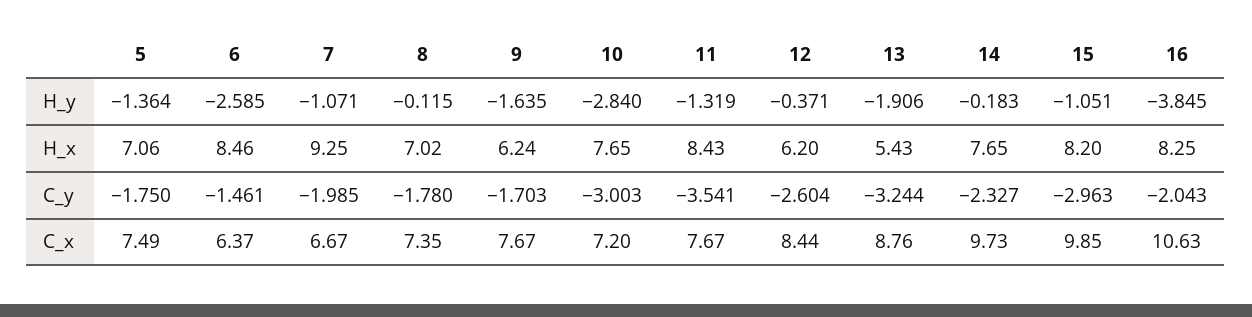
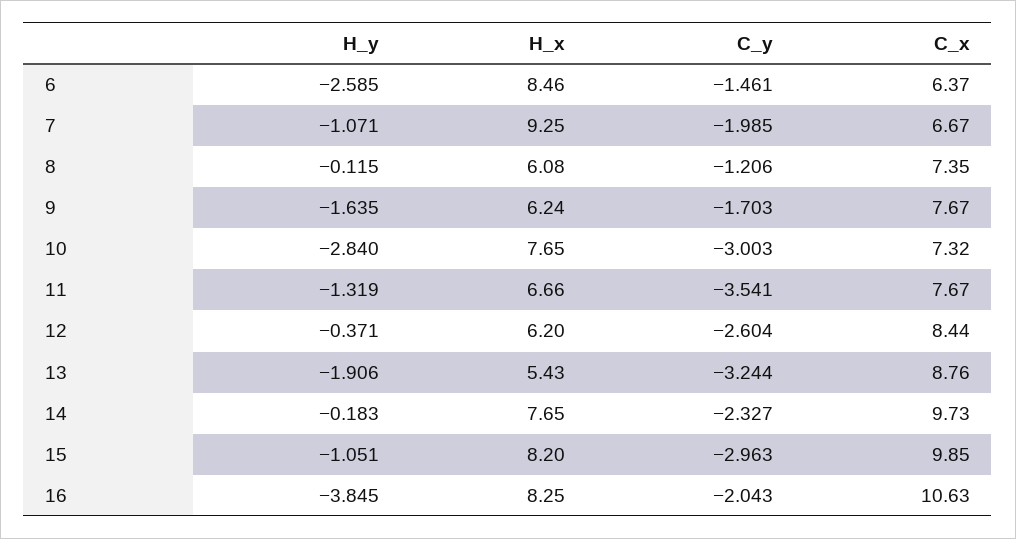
5, H_y: -1.364 -> none
5, H_x: 7.06 -> none
8, H_x: 7.02 -> 6.08
11, H_x: 8.43 -> 6.66
5, C_y: -1.75 -> none
8, C_y: -1.78 -> -1.206
5, C_x: 7.49 -> none
10, C_x: 7.2 -> 7.32

